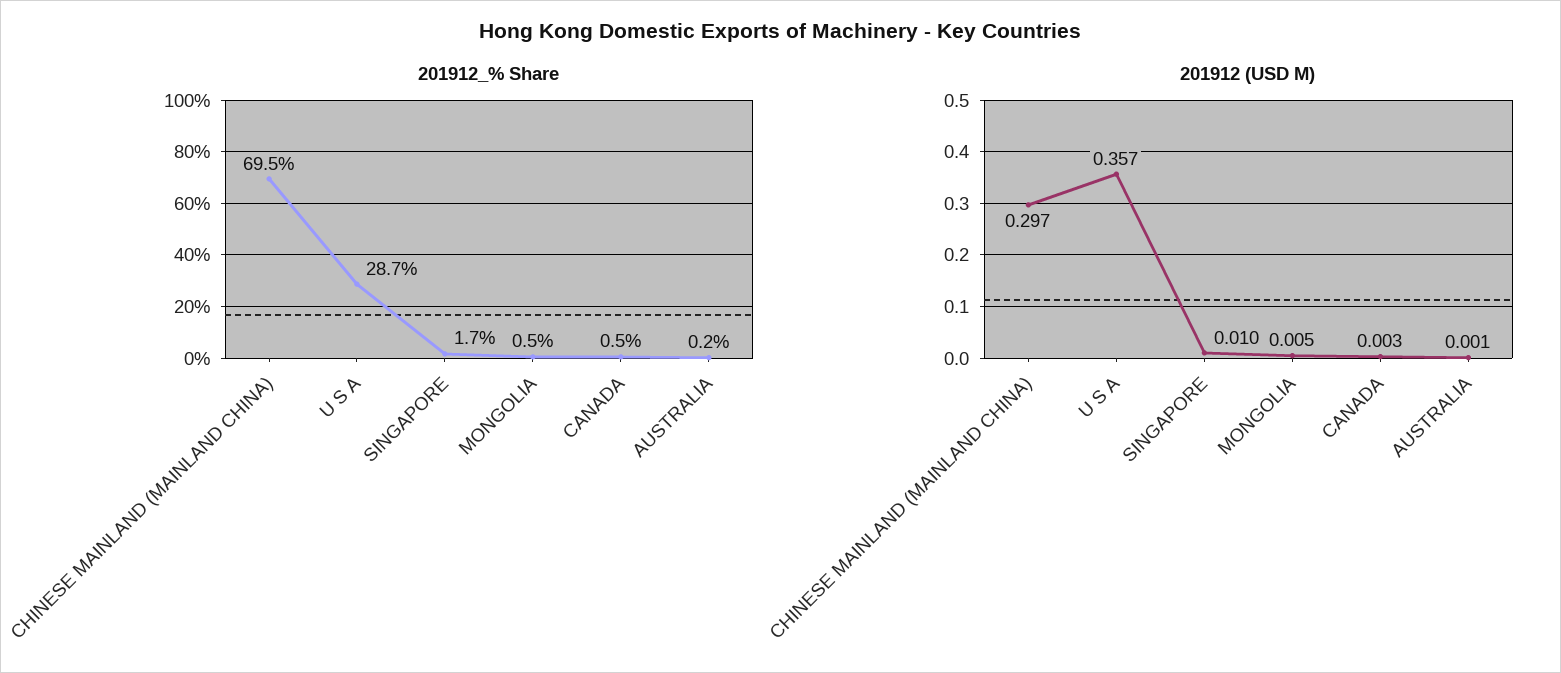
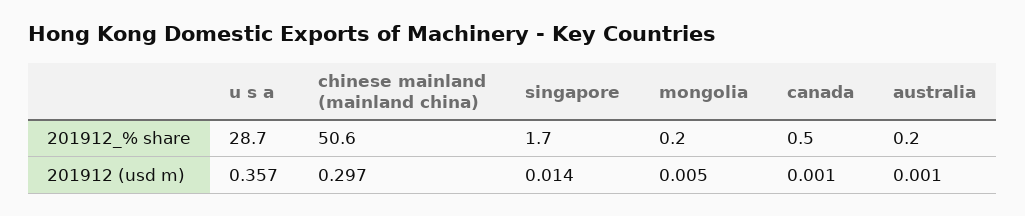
201912_% Share, CHINESE MAINLAND (MAINLAND CHINA): 69.5 -> 50.6
201912_% Share, MONGOLIA: 0.5 -> 0.2
201912 (USD M), SINGAPORE: 0.01 -> 0.014
201912 (USD M), CANADA: 0.003 -> 0.001

